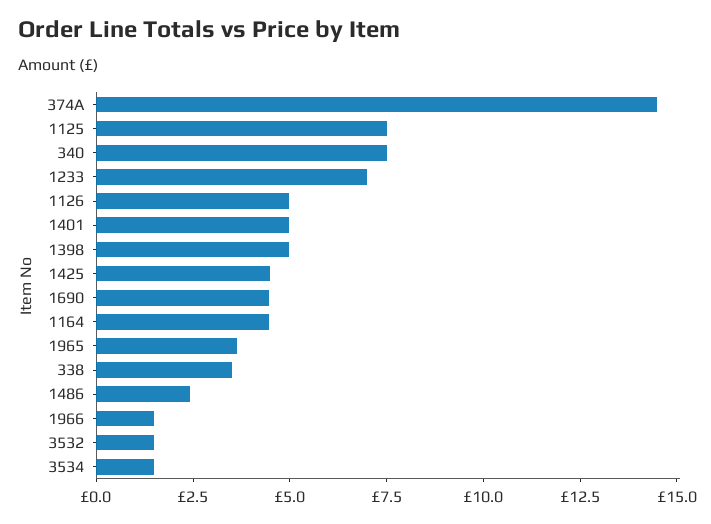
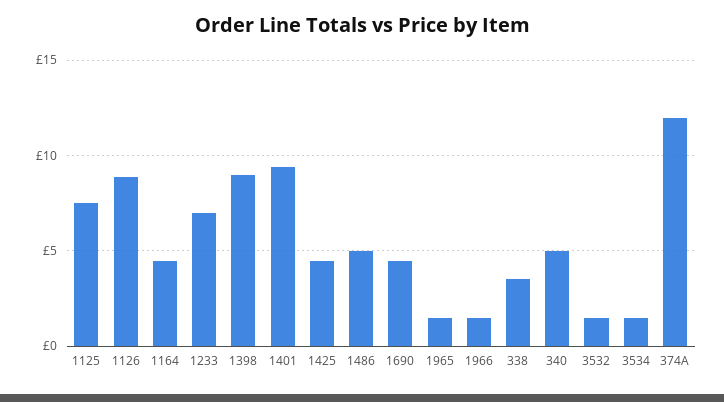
374A: 14.5 -> 12
340: 7.5 -> 5
1126: 5 -> 9
1401: 5 -> 9.5
1398: 5 -> 9
1965: 3.5 -> 1.5
1486: 2.5 -> 5

